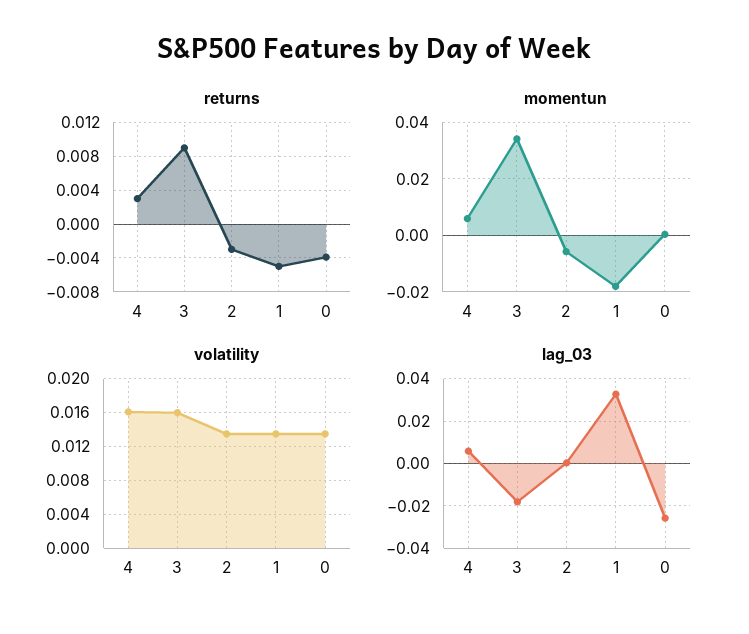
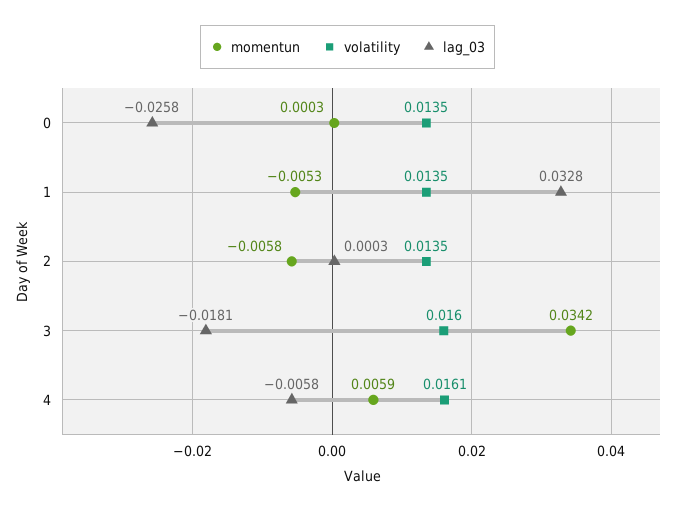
returns, 4: 0.003 -> none
returns, 3: 0.009 -> none
returns, 2: -0.003 -> none
returns, 1: -0.005 -> none
returns, 0: -0.004 -> none
momentun, 1: -0.0175 -> -0.0053
lag_03, 4: 0.005 -> -0.0058

